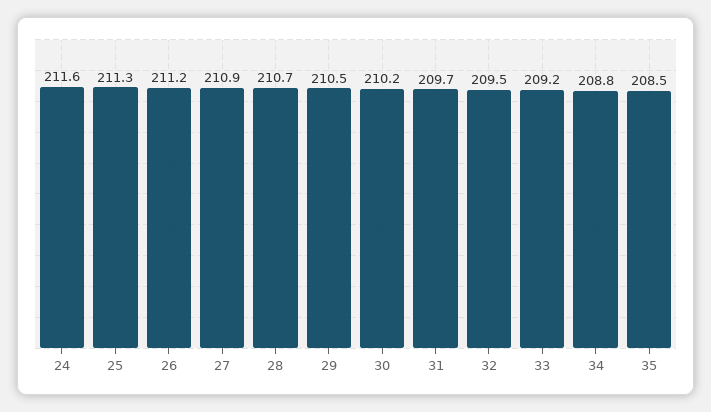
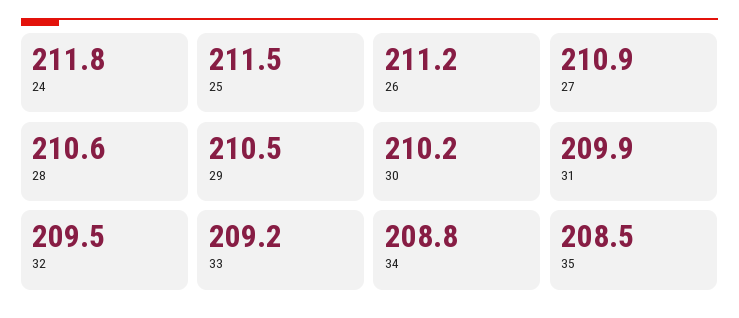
24: 211.6 -> 211.8
25: 211.3 -> 211.5
28: 210.7 -> 210.6
31: 209.7 -> 209.9

